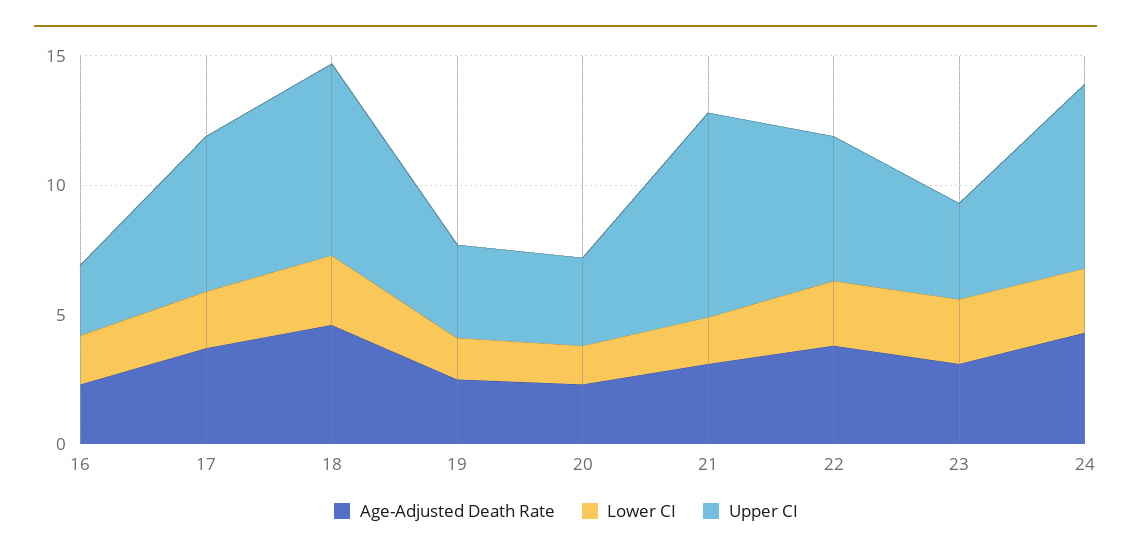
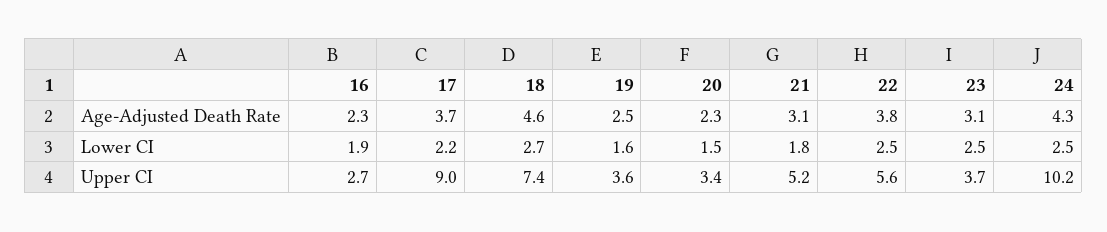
Upper CI, 17: 6 -> 9
Upper CI, 21: 8 -> 5.2
Upper CI, 24: 7 -> 10.2

